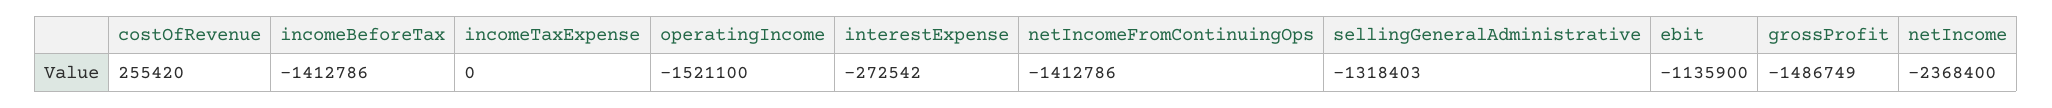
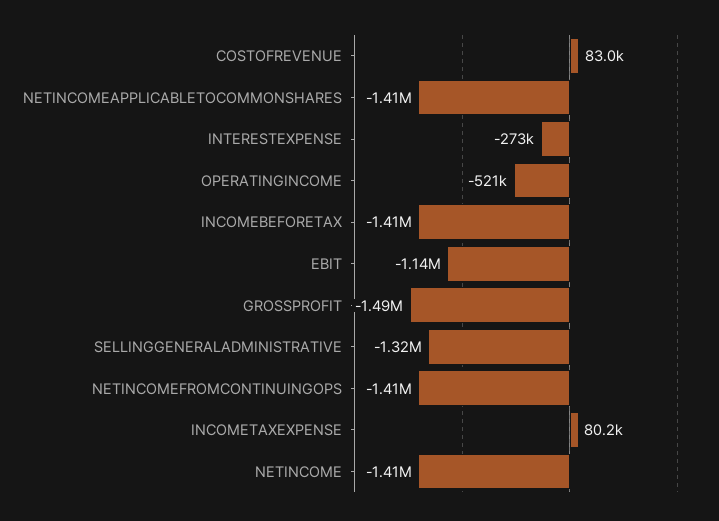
costOfRevenue: 255420 -> 83000
incomeTaxExpense: 0 -> 80200
operatingIncome: -1521100 -> -521000
netIncome: -2368400 -> -1410000
NETINCOMEAPPLICABLETOCOMMONSHARES: none -> -1410000

